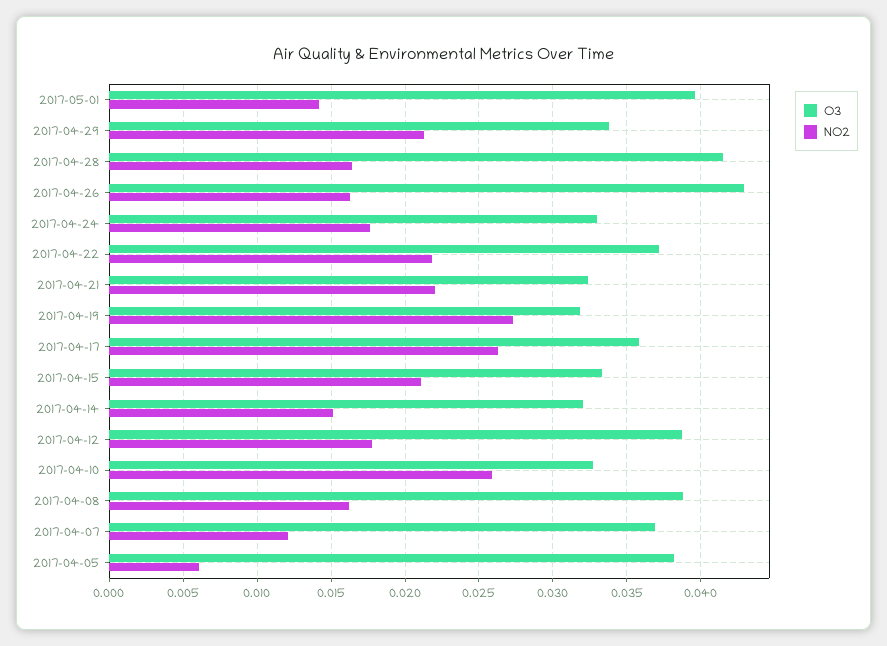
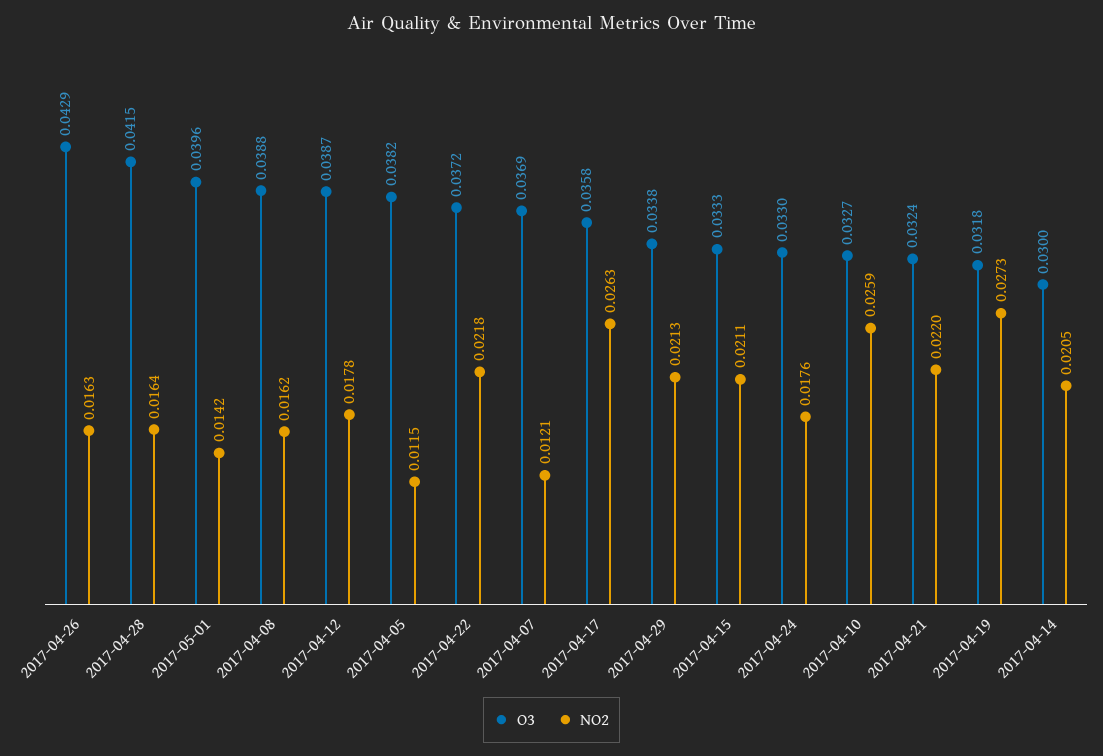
O3, 2017-04-14: 0.032 -> 0.03
NO2, 2017-04-14: 0.015 -> 0.0205
NO2, 2017-04-05: 0.006 -> 0.0115

